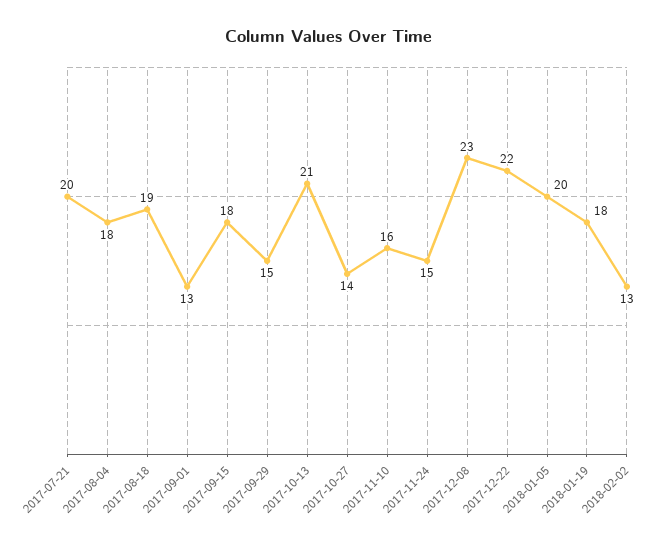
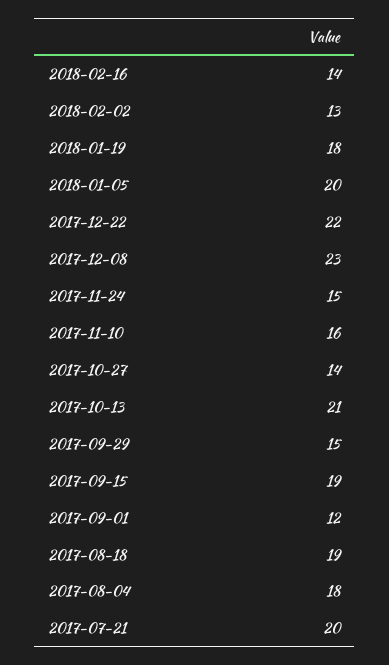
2017-09-01: 13 -> 12
2017-09-15: 18 -> 19
2018-02-16: none -> 14

